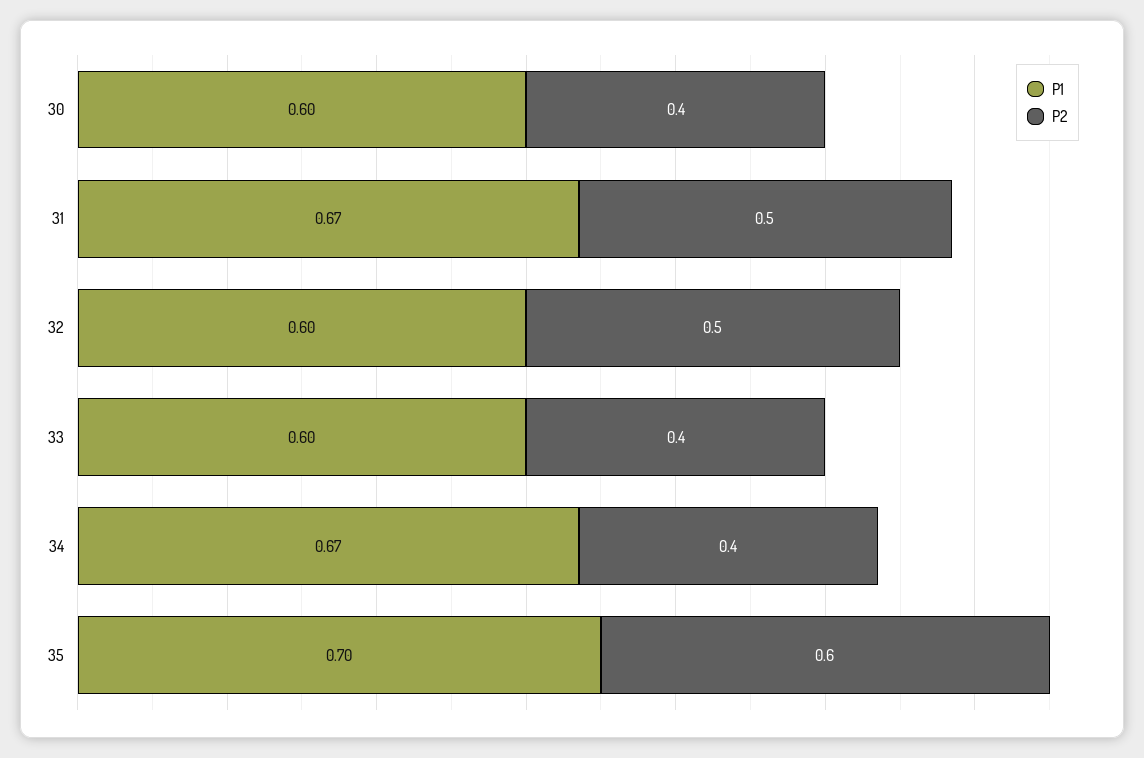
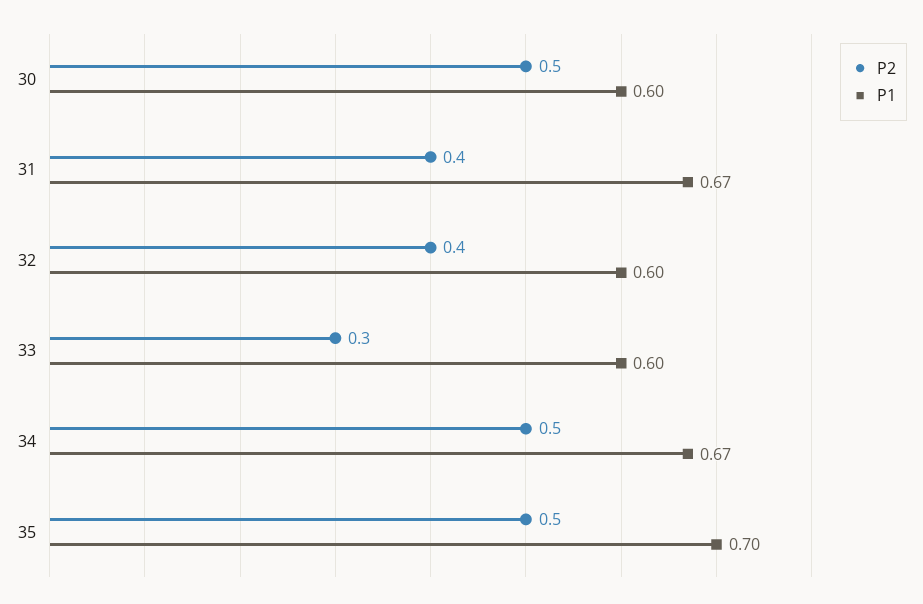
P2, 30: 0.4 -> 0.5
P2, 31: 0.5 -> 0.4
P2, 32: 0.5 -> 0.4
P2, 33: 0.4 -> 0.3
P2, 34: 0.4 -> 0.5
P2, 35: 0.6 -> 0.5

